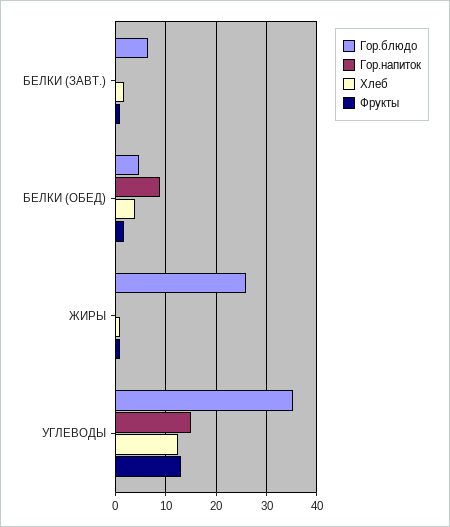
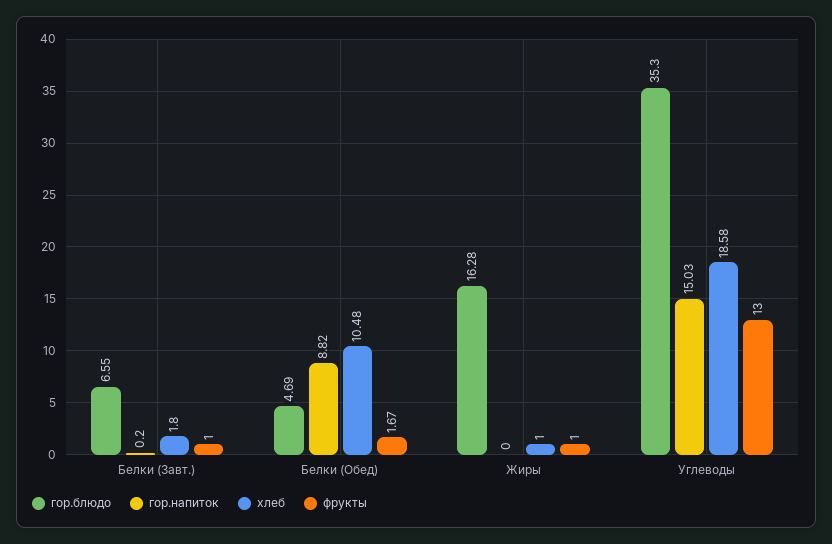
Хлеб, БЕЛКИ (ОБЕД): 4 -> 10.48
Гор.блюдо, ЖИРЫ: 26 -> 16.28
Хлеб, УГЛЕВОДЫ: 12 -> 18.58

